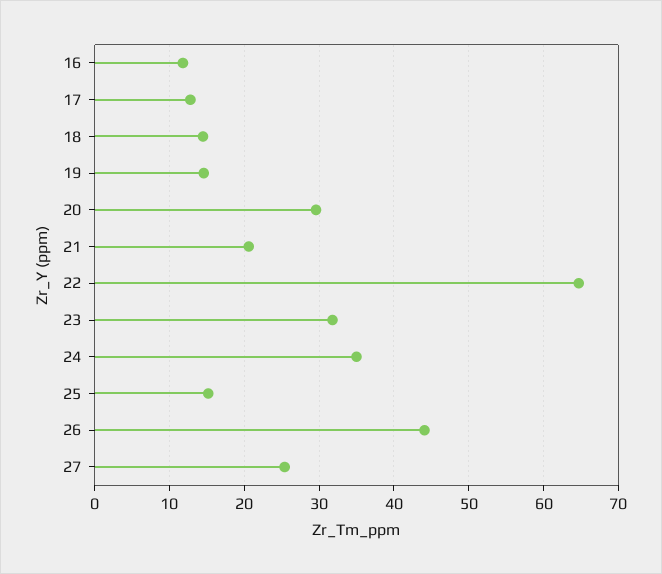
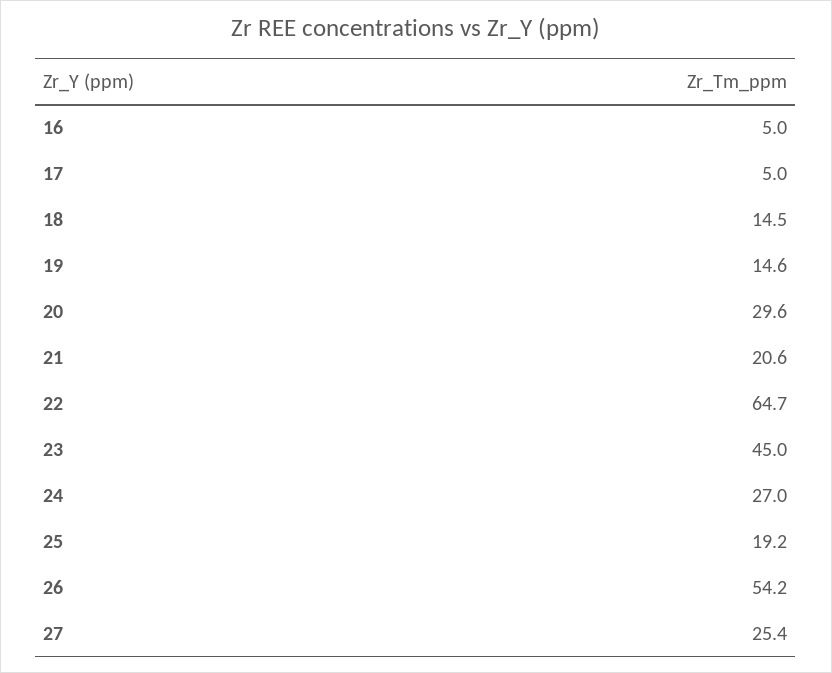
16: 12 -> 5
17: 13 -> 5
23: 32 -> 45
24: 35 -> 27
25: 15 -> 19.2
26: 44 -> 54.2

